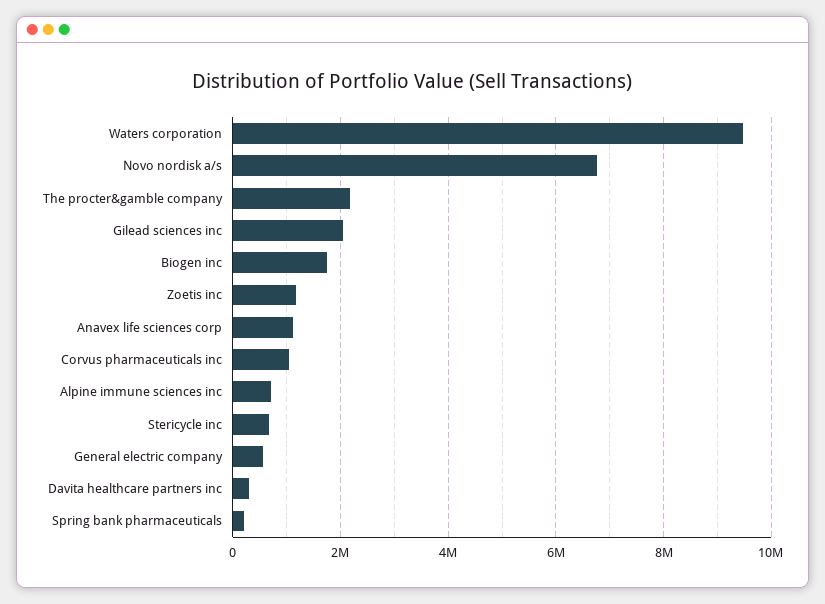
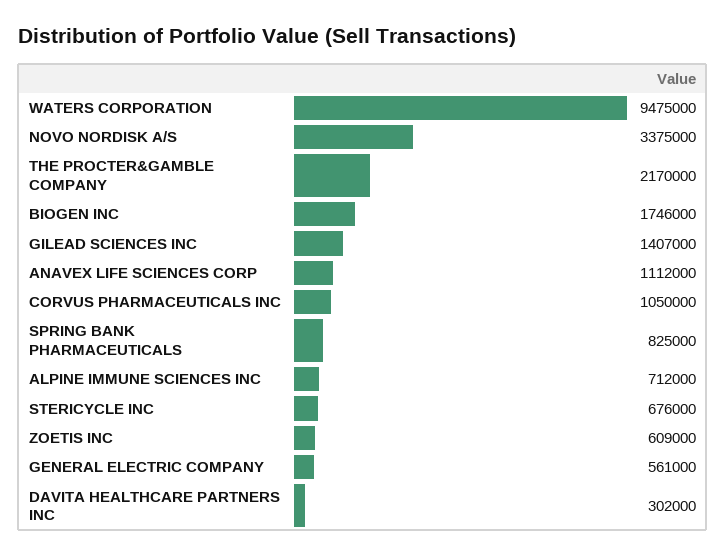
Novo nordisk a/s: 6800000 -> 3375000
Gilead sciences inc: 2000000 -> 1407000
Zoetis inc: 1200000 -> 609000
Spring bank pharmaceuticals: 200000 -> 825000

